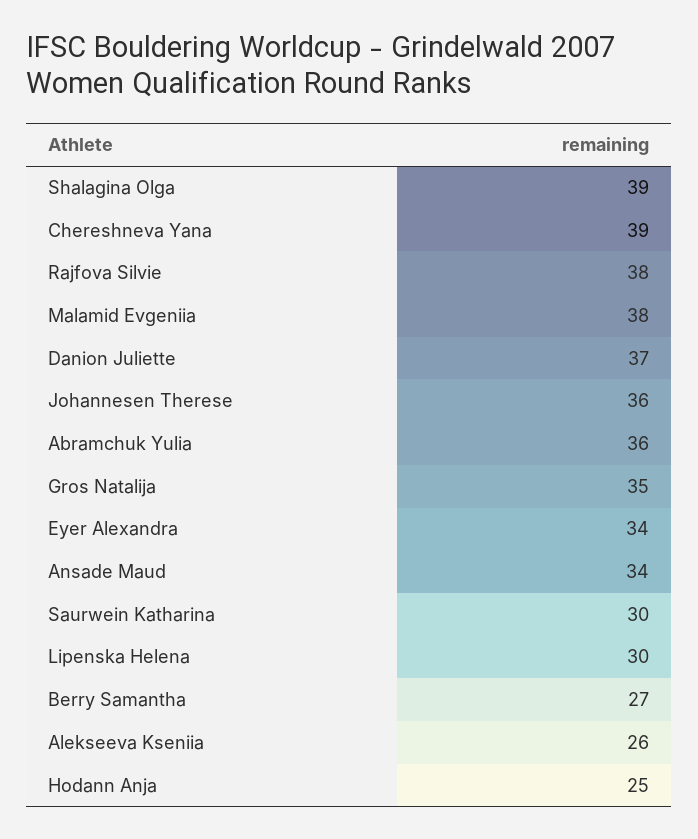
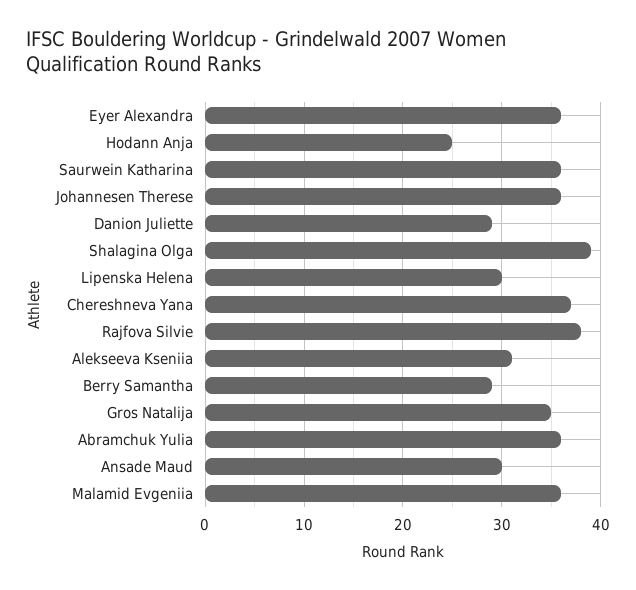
Chereshneva Yana: 39 -> 37
Malamid Evgeniia: 38 -> 36
Danion Juliette: 37 -> 29
Eyer Alexandra: 34 -> 36
Ansade Maud: 34 -> 30
Saurwein Katharina: 30 -> 36
Berry Samantha: 27 -> 29
Alekseeva Kseniia: 26 -> 31

